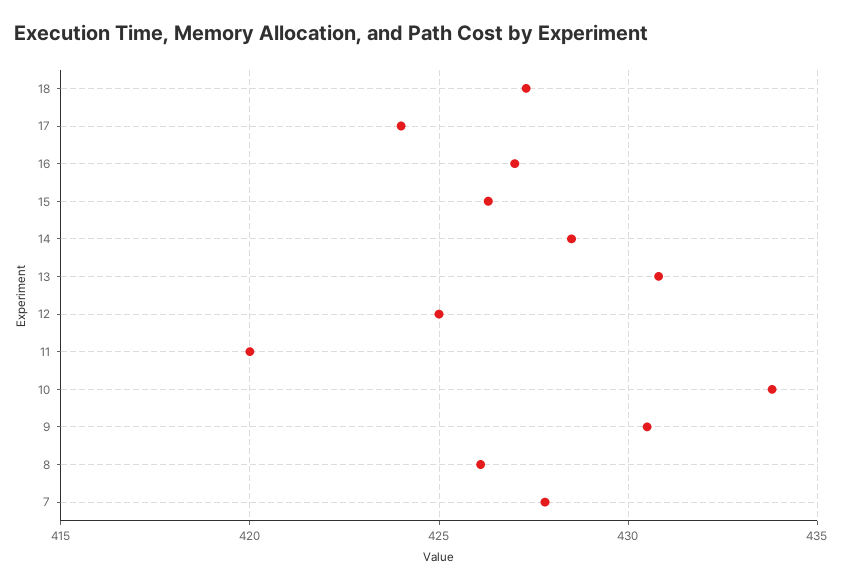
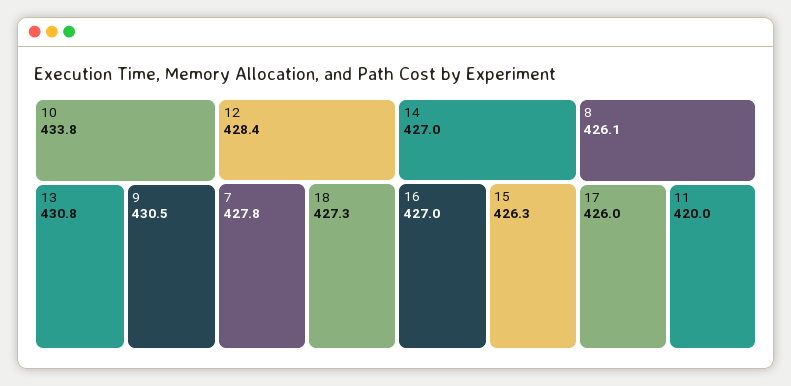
17: 424 -> 426
14: 428.5 -> 427
12: 425 -> 428.4

